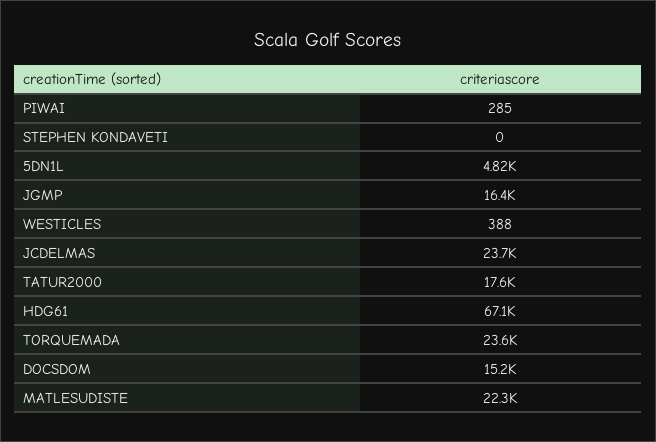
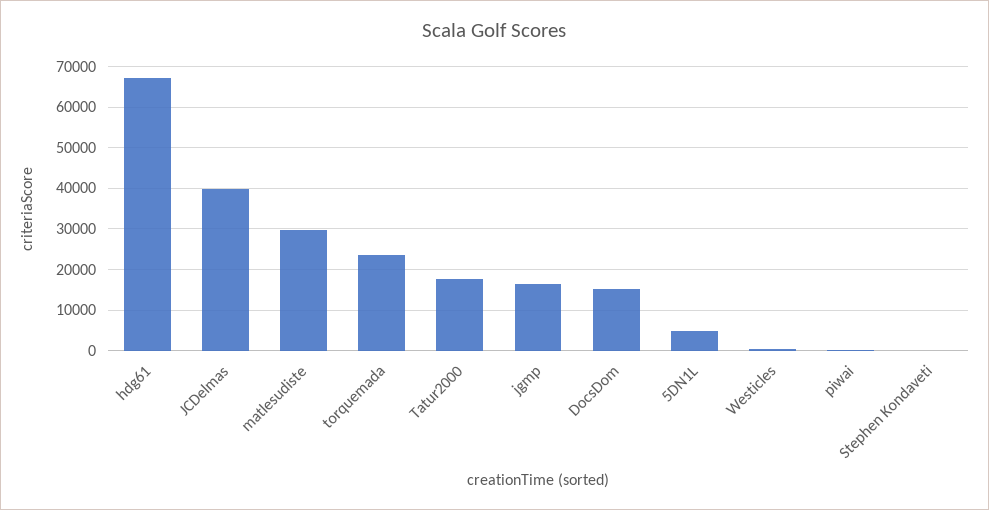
JCDELMAS: 23700 -> 40000
MATLESUDISTE: 22300 -> 30000

